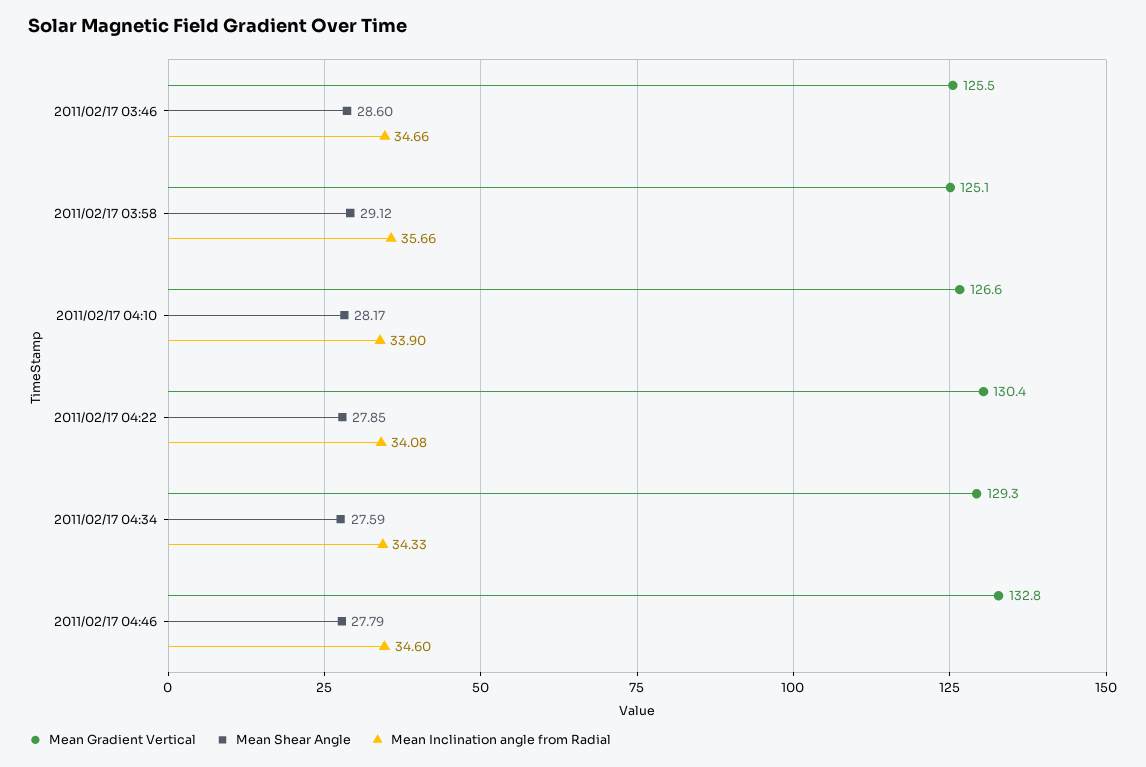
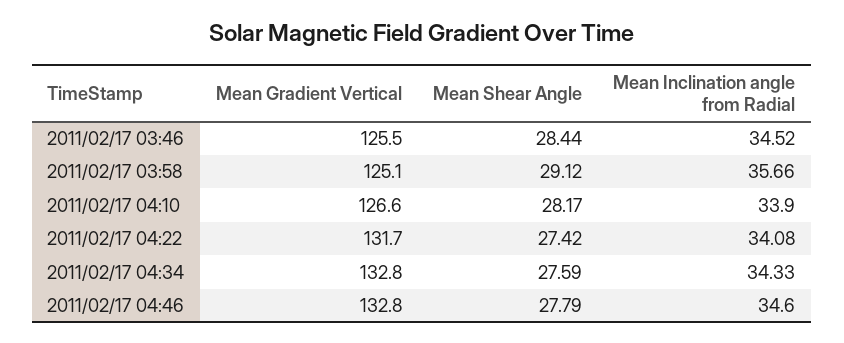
Mean Shear Angle, 2011/02/17 03:46: 28.6 -> 28.44
Mean Inclination angle from Radial, 2011/02/17 03:46: 34.66 -> 34.52
Mean Gradient Vertical, 2011/02/17 04:22: 130.4 -> 131.7
Mean Shear Angle, 2011/02/17 04:22: 27.85 -> 27.42
Mean Gradient Vertical, 2011/02/17 04:34: 129.3 -> 132.8

